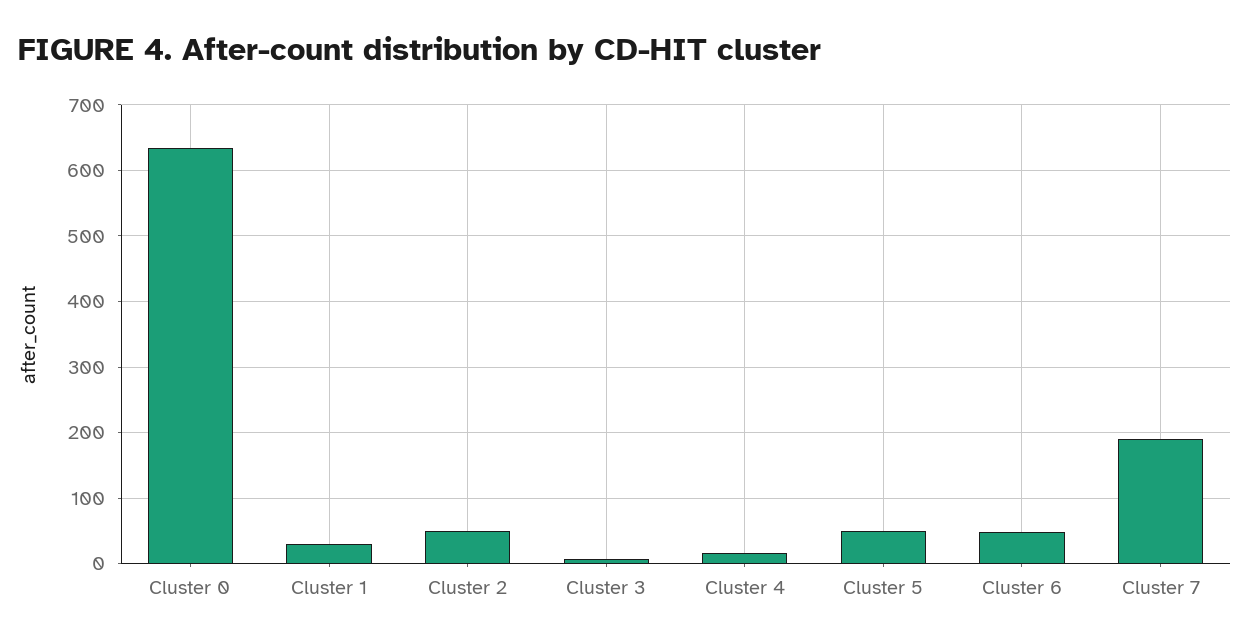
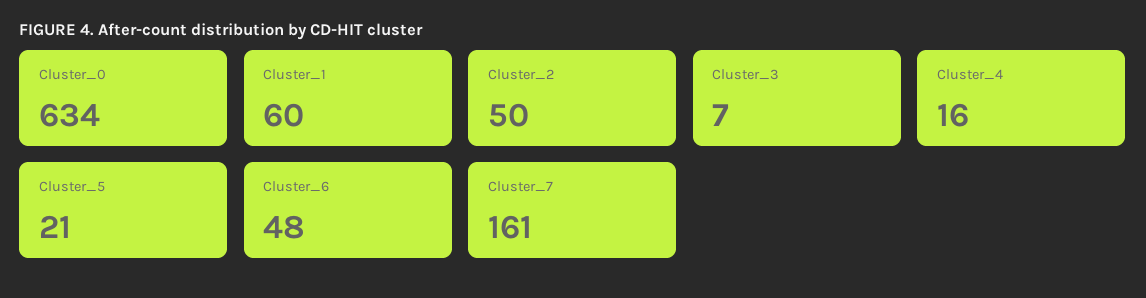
Cluster 1: 30 -> 60
Cluster 5: 50 -> 21
Cluster 7: 190 -> 161

